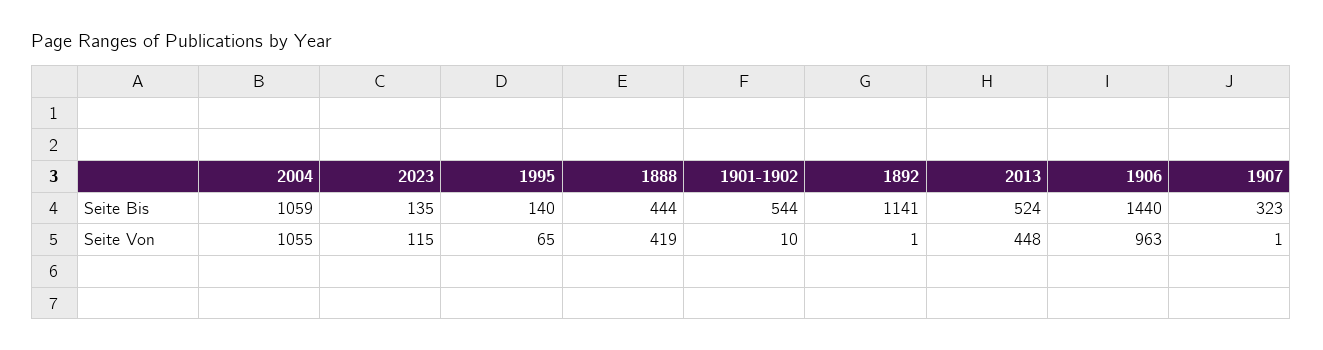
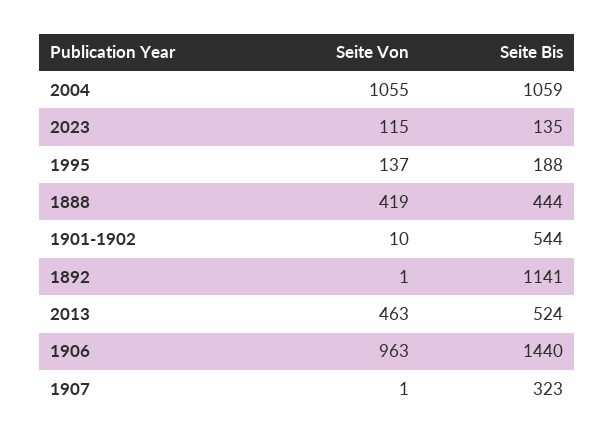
1995, Seite Bis: 140 -> 188
1995, Seite Von: 65 -> 137
2013, Seite Von: 448 -> 463

